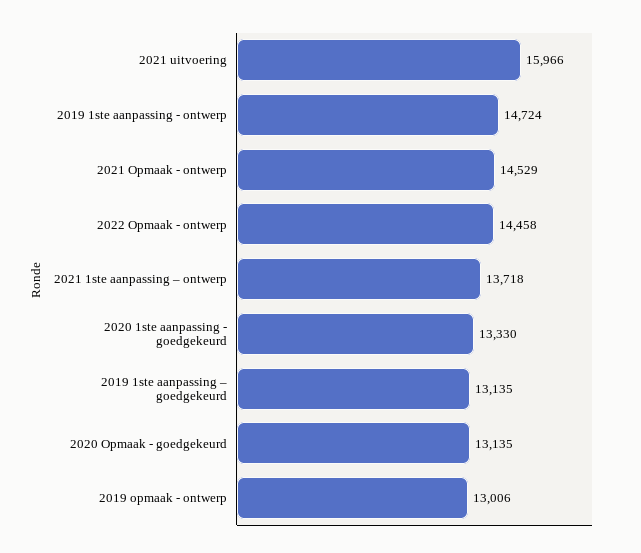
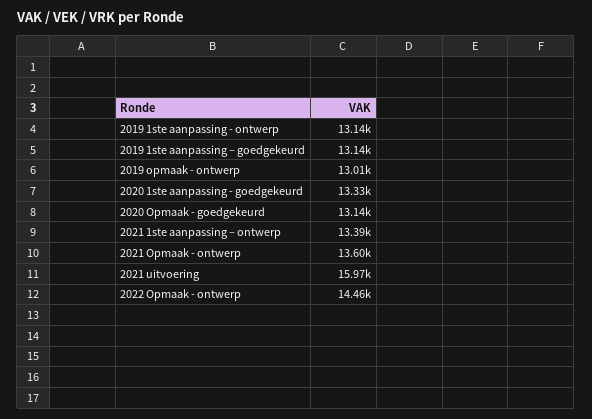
2019 1ste aanpassing - ontwerp: 14724 -> 13140
2021 Opmaak - ontwerp: 14529 -> 13600
2021 1ste aanpassing – ontwerp: 13718 -> 13390

